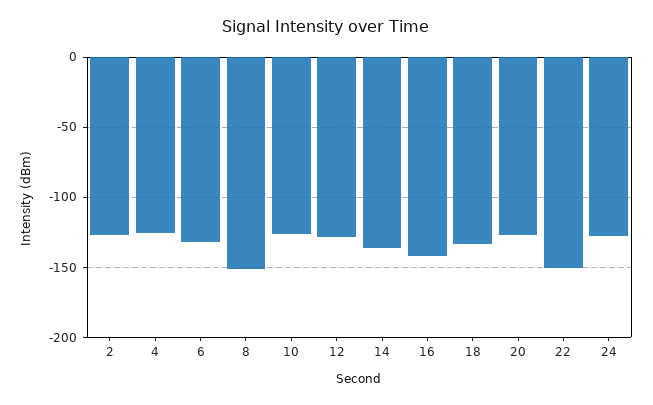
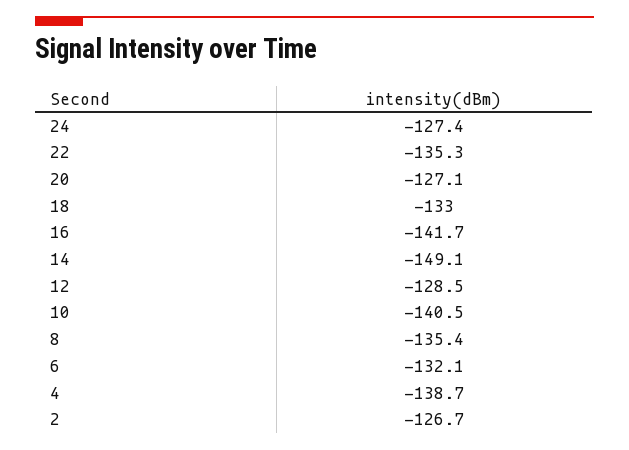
4: -125 -> -138.7
8: -150 -> -135.4
10: -125 -> -140.5
14: -135 -> -149.1
22: -150 -> -135.3

